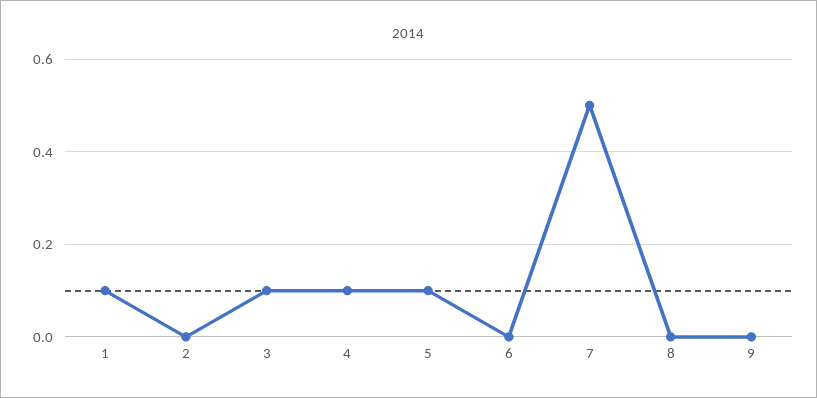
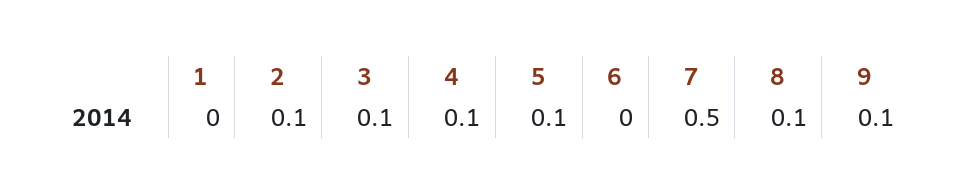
1: 0.1 -> 0
2: 0 -> 0.1
8: 0 -> 0.1
9: 0 -> 0.1

